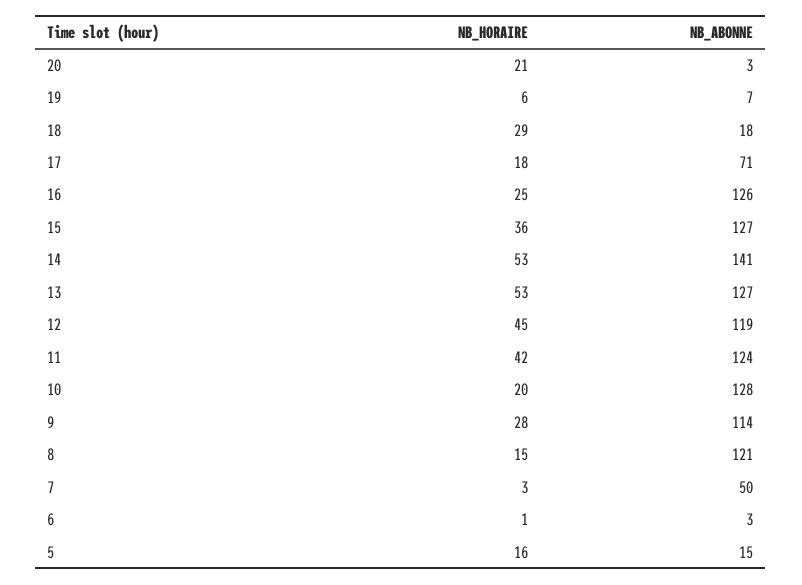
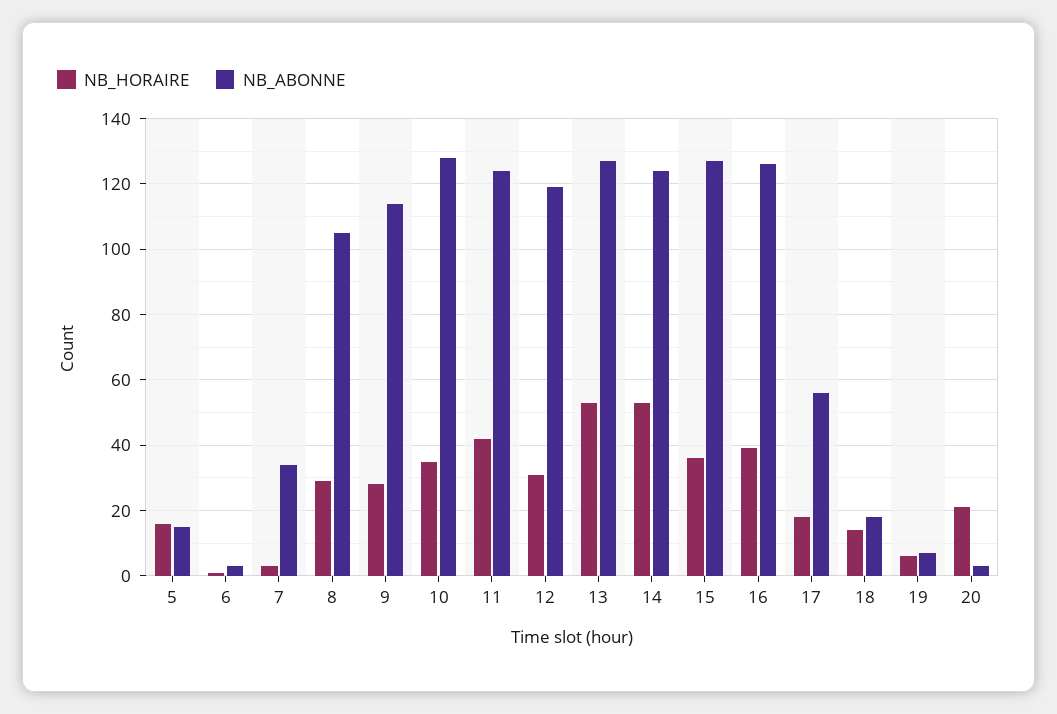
NB_HORAIRE, 18: 29 -> 15
NB_ABONNE, 17: 71 -> 55
NB_HORAIRE, 16: 25 -> 40
NB_ABONNE, 14: 141 -> 125
NB_HORAIRE, 12: 45 -> 30
NB_HORAIRE, 10: 20 -> 35
NB_HORAIRE, 8: 15 -> 30
NB_ABONNE, 8: 121 -> 105
NB_ABONNE, 7: 50 -> 35

